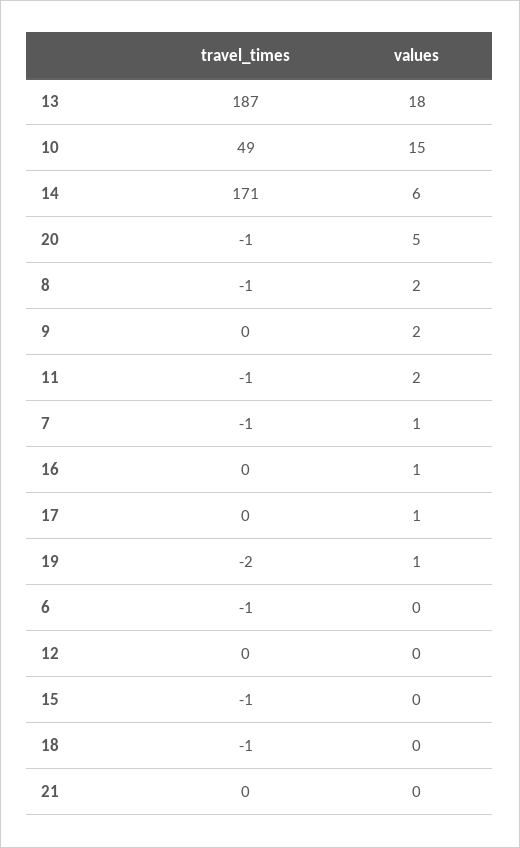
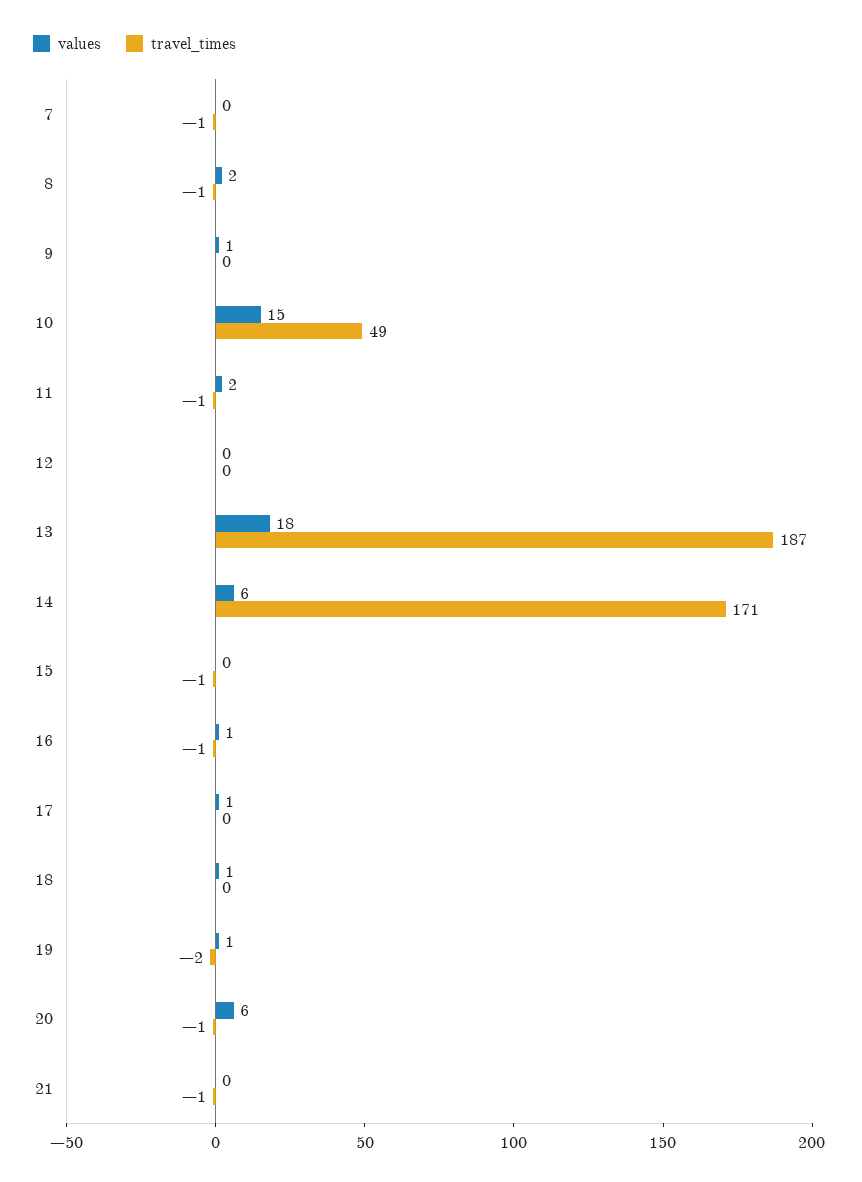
values, 20: 5 -> 6
values, 9: 2 -> 1
values, 7: 1 -> 0
travel_times, 16: 0 -> -1
travel_times, 6: -1 -> none
values, 6: 0 -> none
travel_times, 18: -1 -> 0
values, 18: 0 -> 1
travel_times, 21: 0 -> -1

